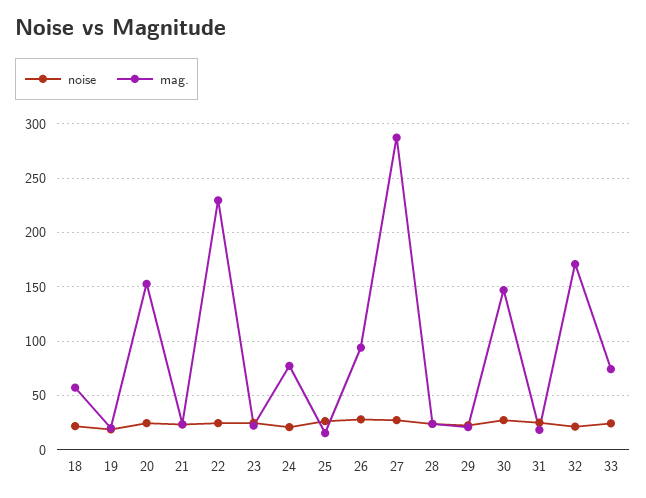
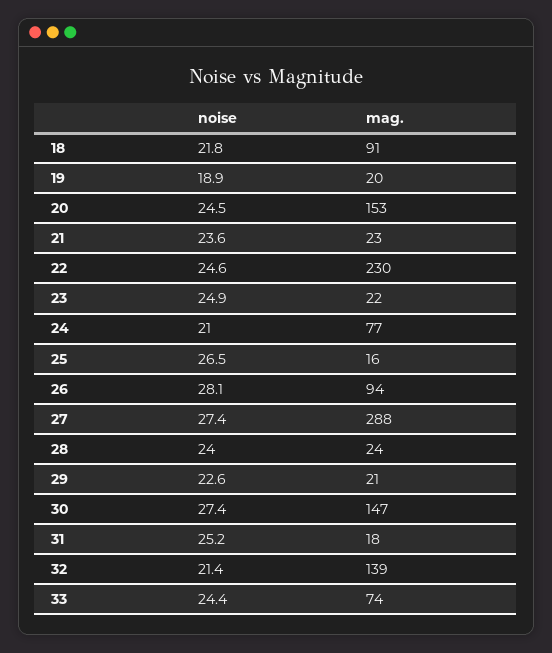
mag., 18: 60 -> 91
mag., 32: 170 -> 139

